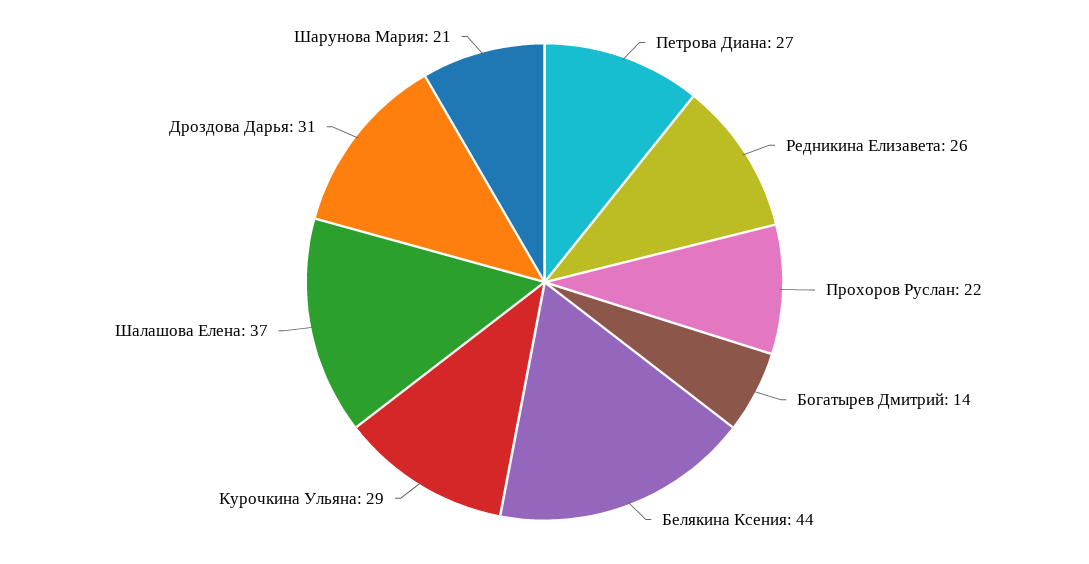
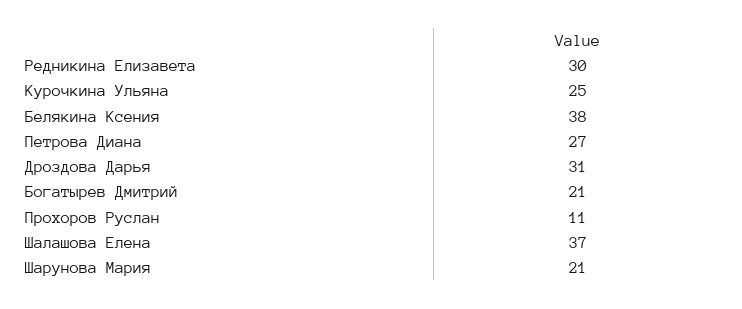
Редникина Елизавета: 26 -> 30
Прохоров Руслан: 22 -> 11
Богатырев Дмитрий: 14 -> 21
Белякина Ксения: 44 -> 38
Курочкина Ульяна: 29 -> 25

